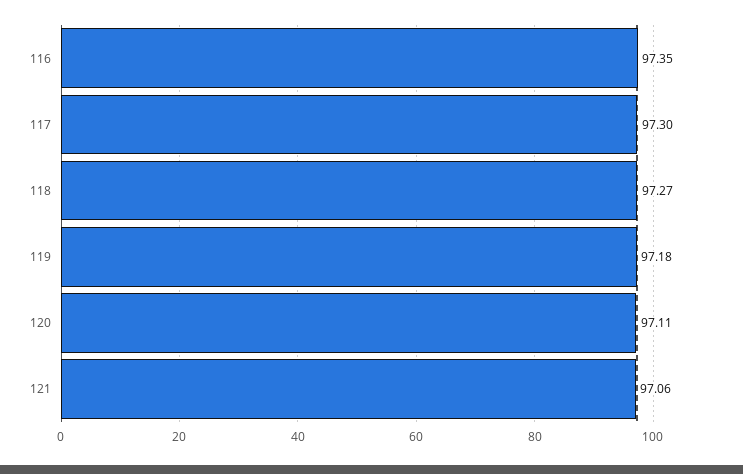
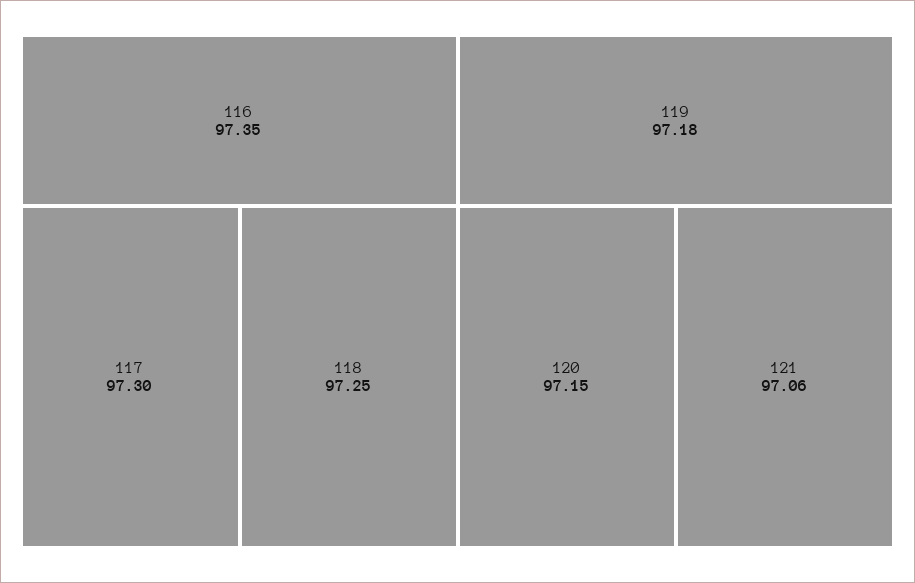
118: 97.27 -> 97.25
120: 97.11 -> 97.15

